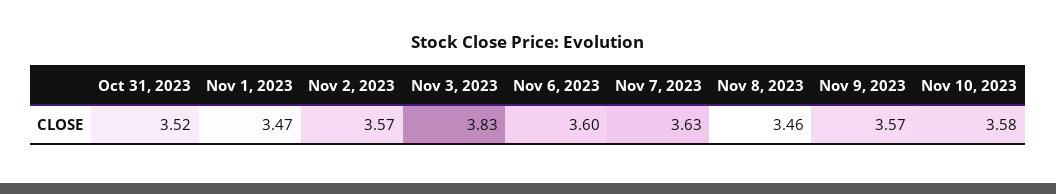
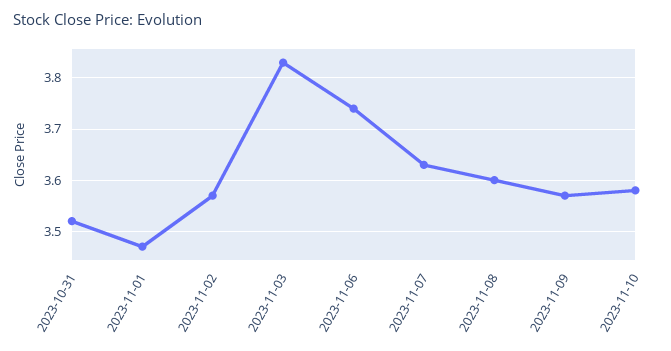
Nov 6, 2023: 3.6 -> 3.75
Nov 8, 2023: 3.46 -> 3.6

